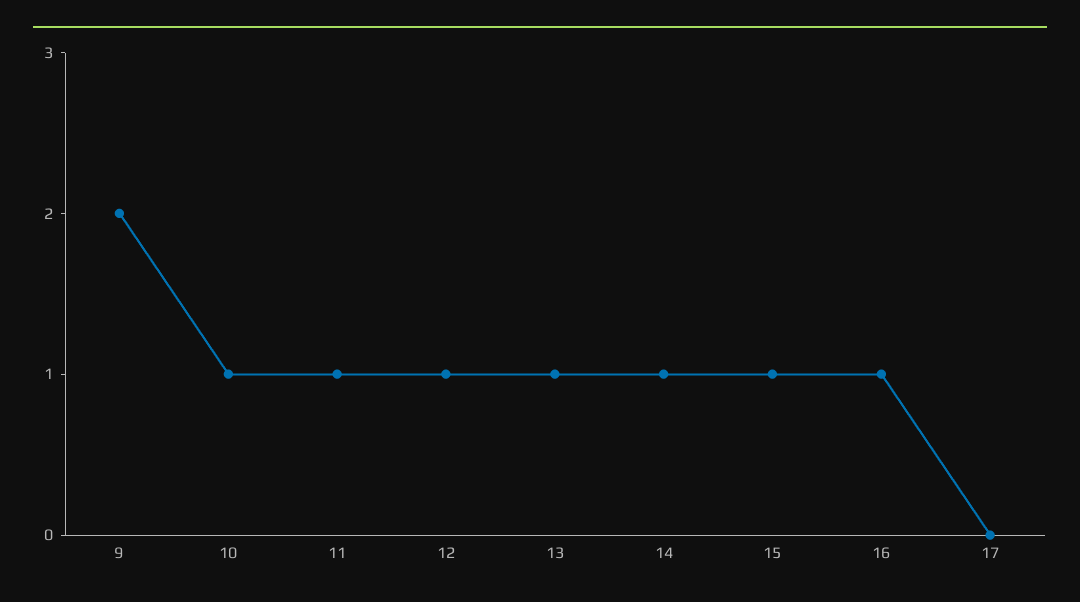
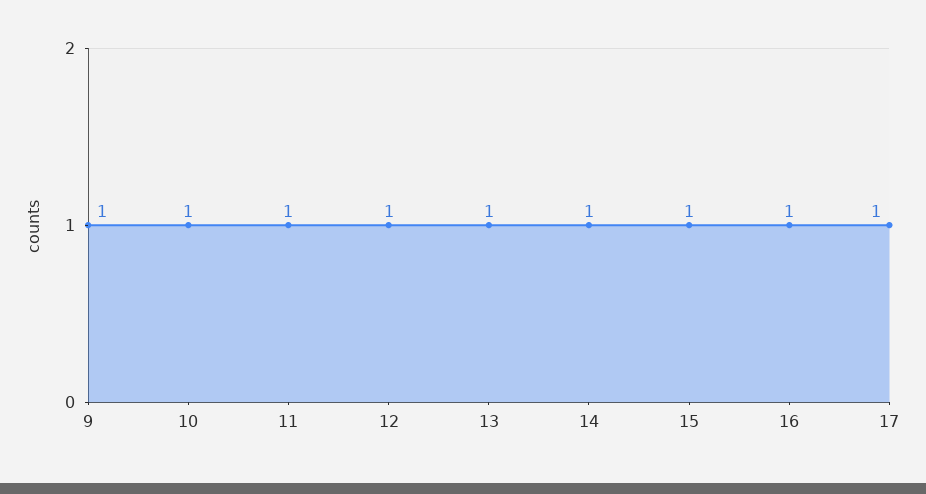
9: 2 -> 1
17: 0 -> 1

